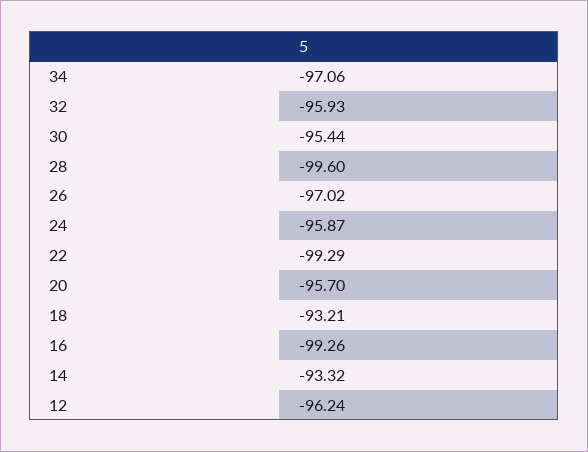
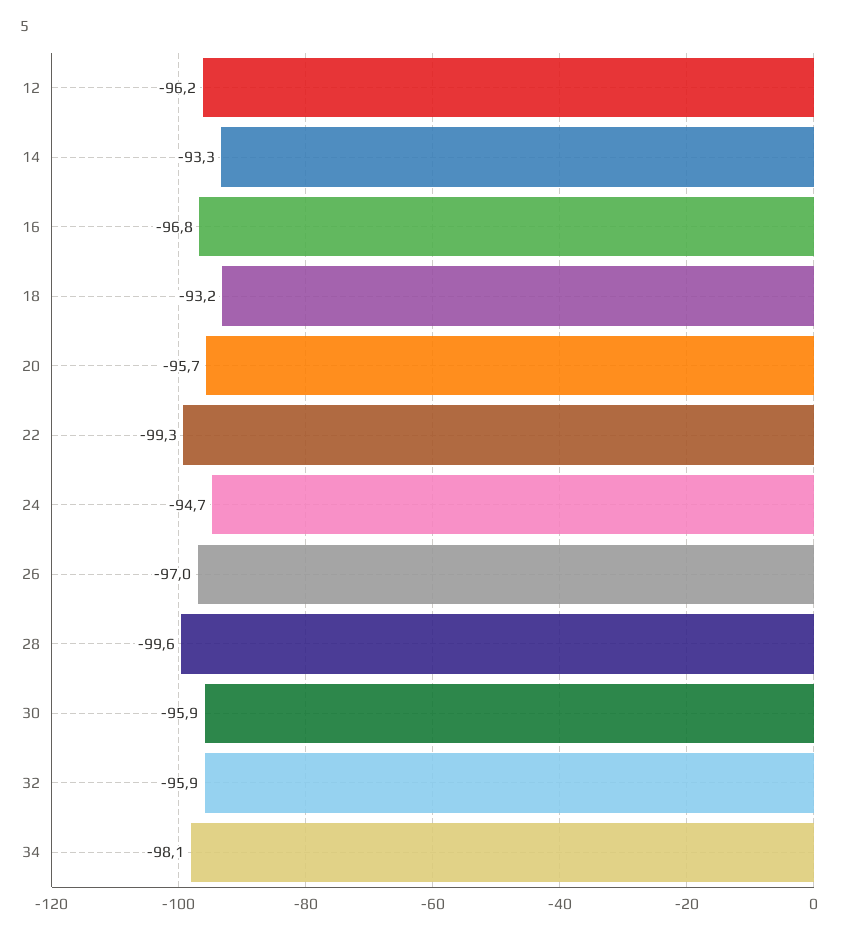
34: -97.06 -> -98.1
30: -95.44 -> -95.9
24: -95.87 -> -94.7
16: -99.26 -> -96.8

